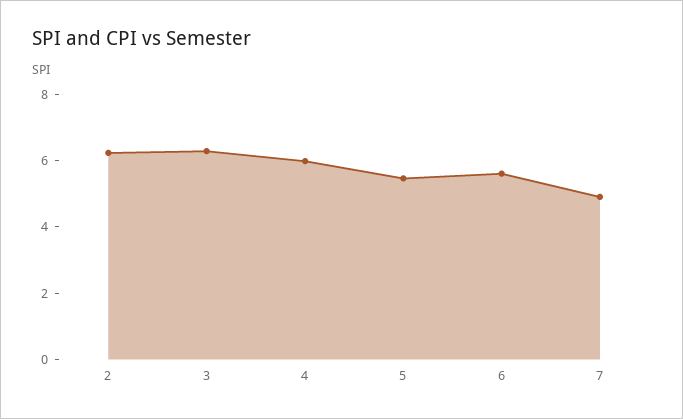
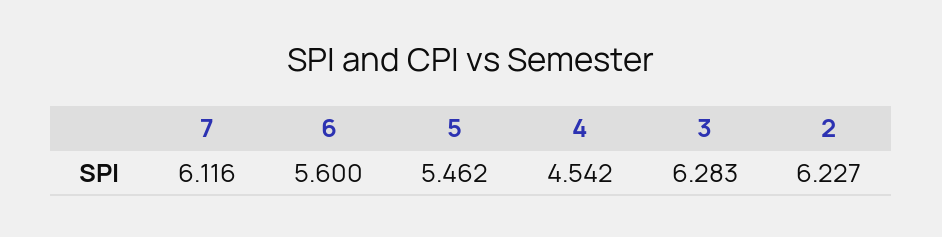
4: 6 -> 4.542
7: 5 -> 6.116

